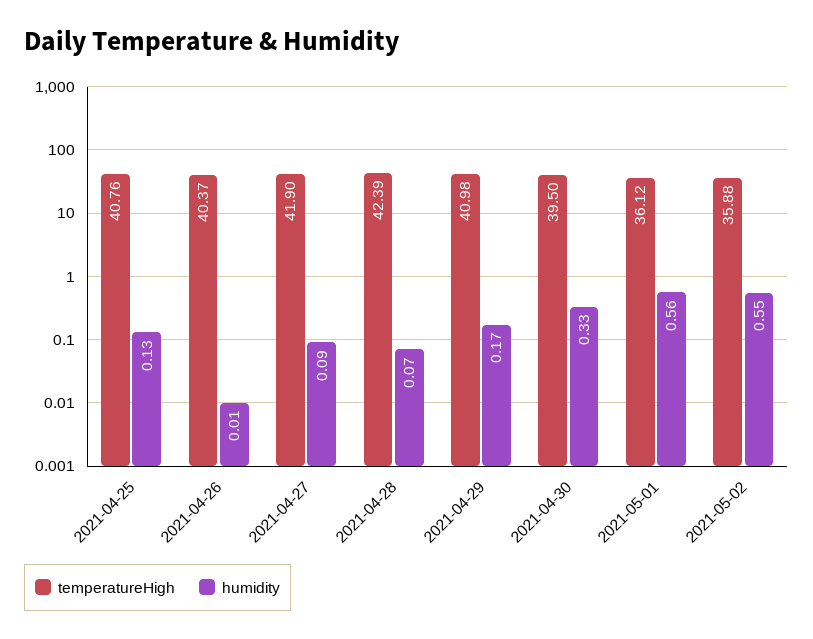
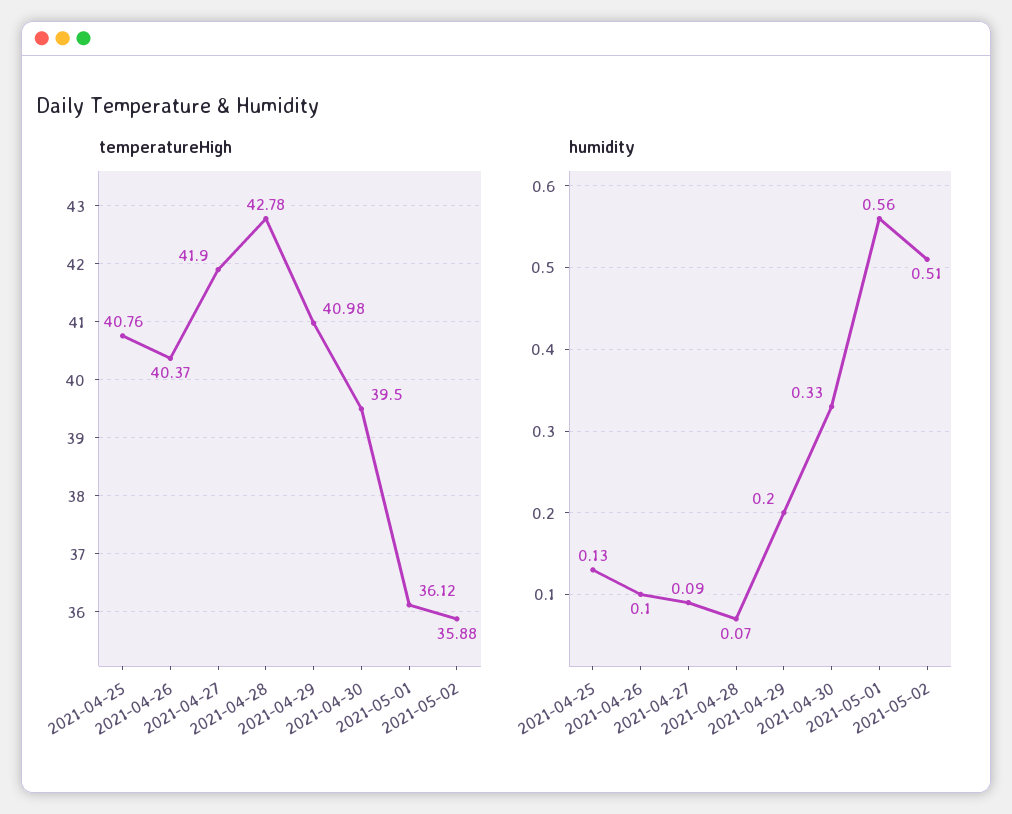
humidity, 2021-04-26: 0.01 -> 0.1
temperatureHigh, 2021-04-28: 42.39 -> 42.78
humidity, 2021-04-29: 0.17 -> 0.2
humidity, 2021-05-02: 0.55 -> 0.51

